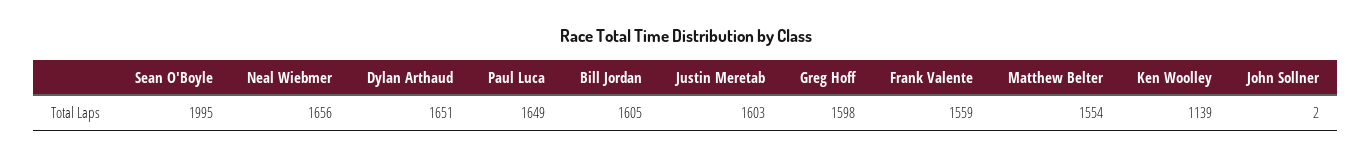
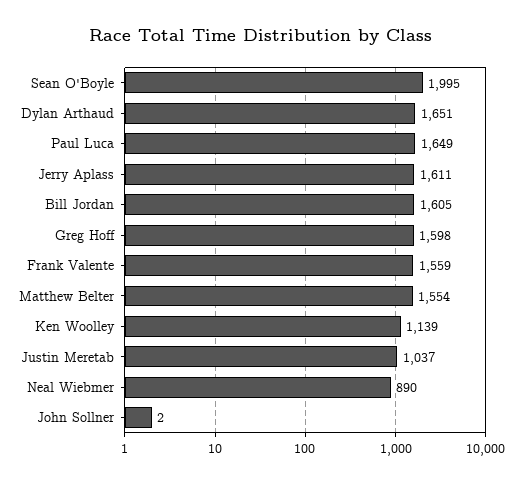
Neal Wiebmer: 1656 -> 890
Justin Meretab: 1603 -> 1037
Jerry Aplass: none -> 1611

